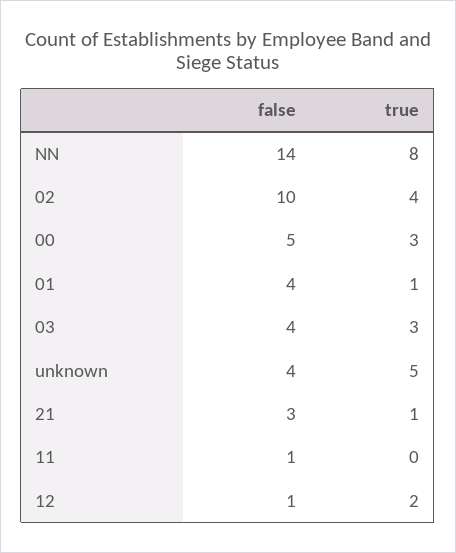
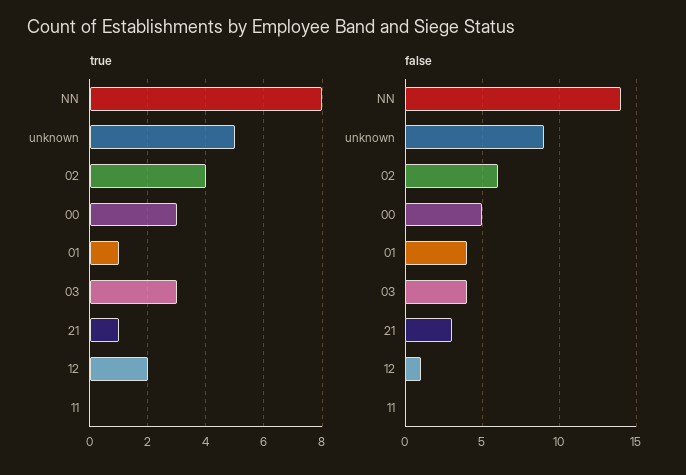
false, 02: 10 -> 6
false, unknown: 4 -> 9
false, 11: 1 -> 0

